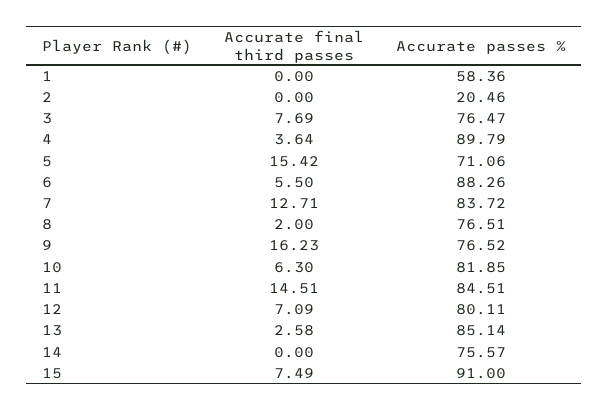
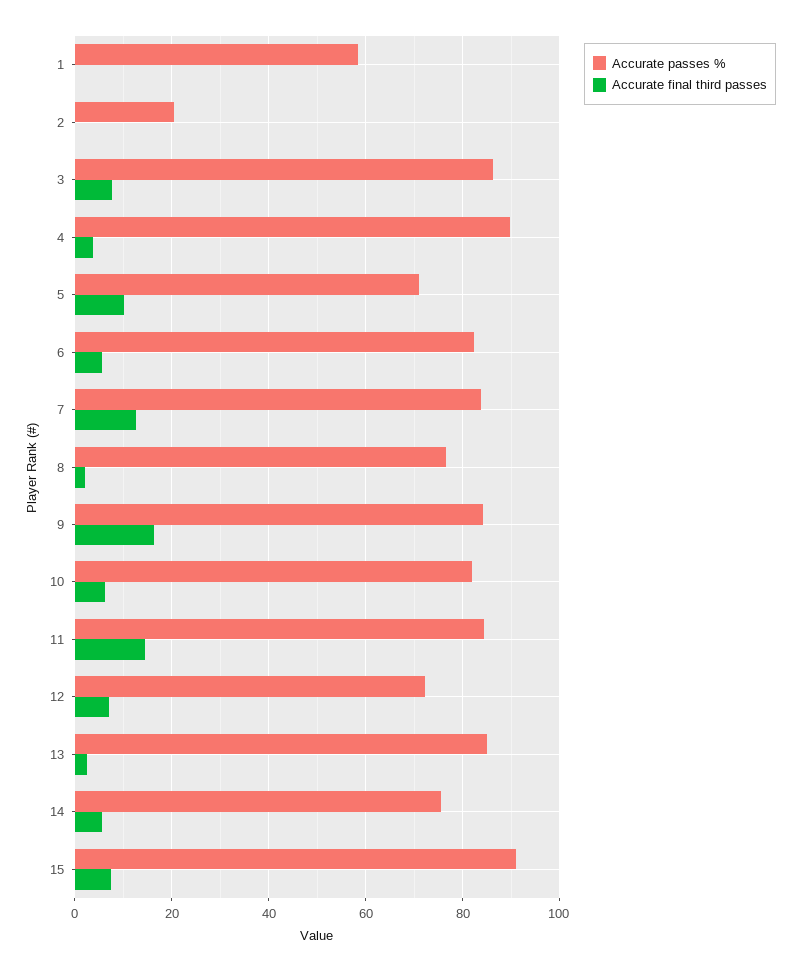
Accurate passes %, 3: 76.47 -> 86
Accurate final third passes, 5: 15.42 -> 10
Accurate passes %, 6: 88.26 -> 82
Accurate passes %, 9: 76.52 -> 84
Accurate passes %, 12: 80.11 -> 72
Accurate final third passes, 14: 0 -> 6

